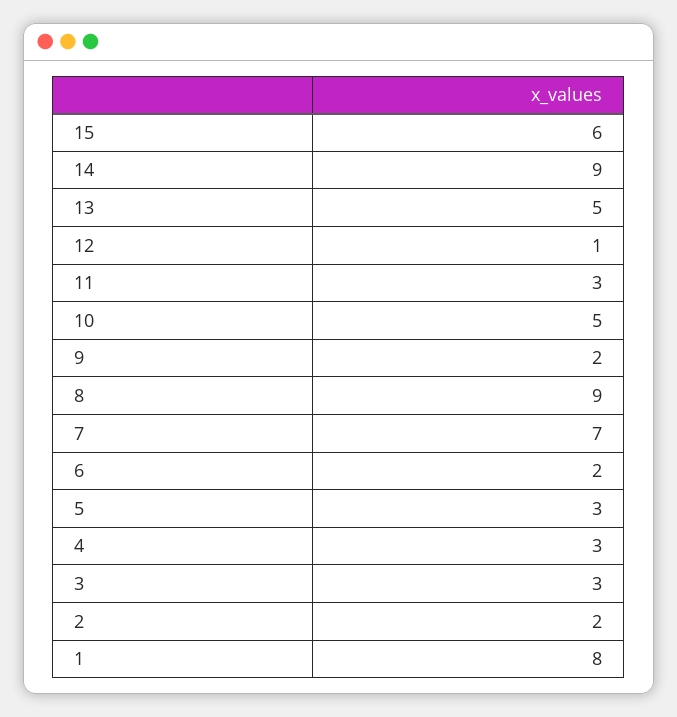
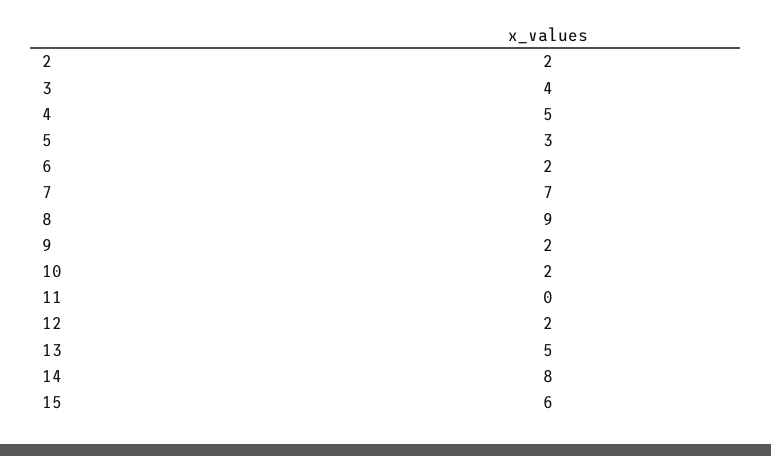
14: 9 -> 8
12: 1 -> 2
11: 3 -> 0
10: 5 -> 2
4: 3 -> 5
3: 3 -> 4
1: 8 -> none

